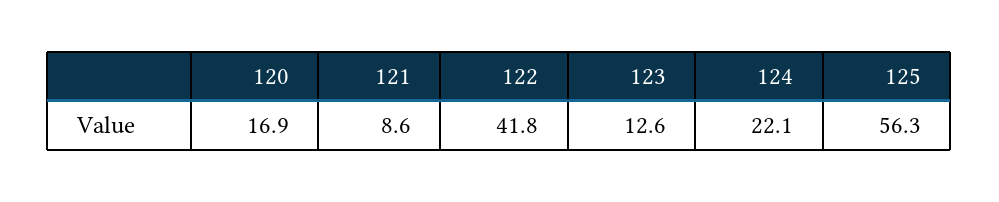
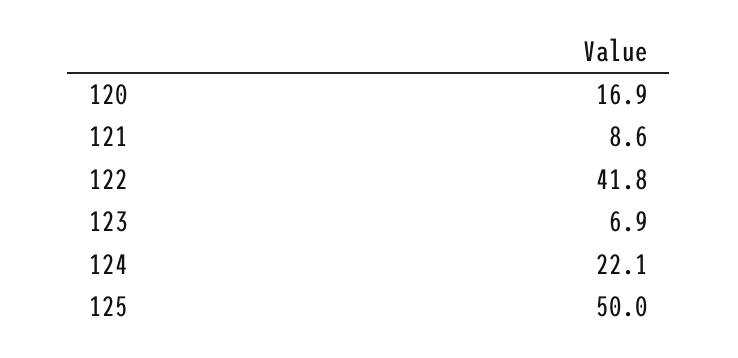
123: 12.6 -> 6.9
125: 56.3 -> 50

